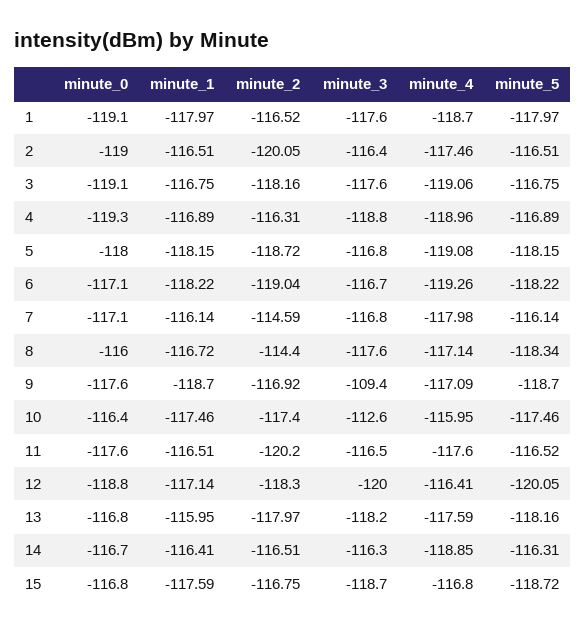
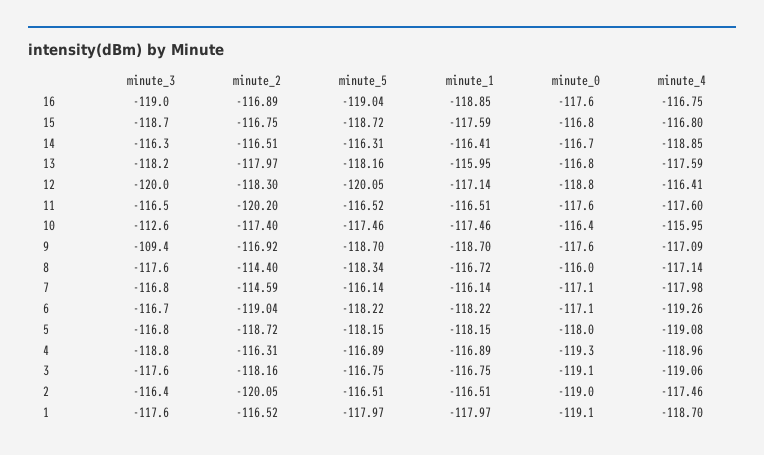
minute_3, 16: none -> -119
minute_2, 16: none -> -116.89
minute_5, 16: none -> -119.04
minute_1, 16: none -> -118.85
minute_0, 16: none -> -117.6
minute_4, 16: none -> -116.75

